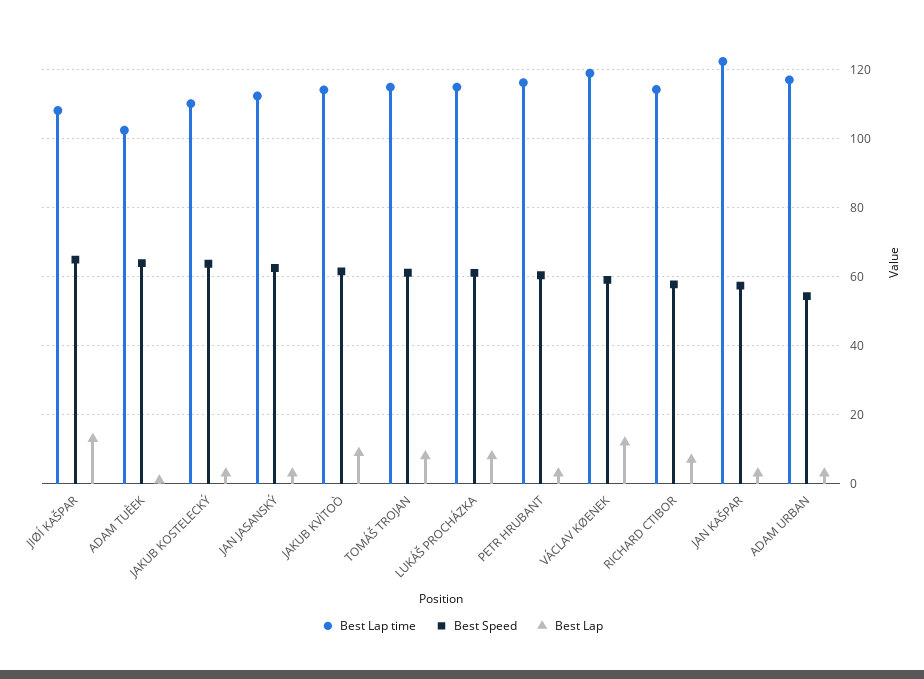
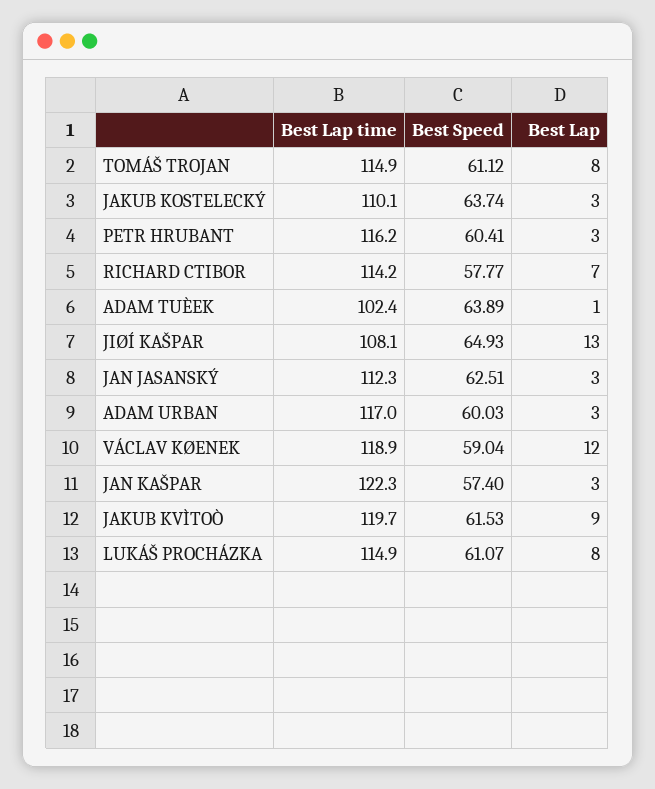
Best Lap time, JAKUB KVÌTOÒ: 114 -> 119.7
Best Speed, ADAM URBAN: 54 -> 60.03

